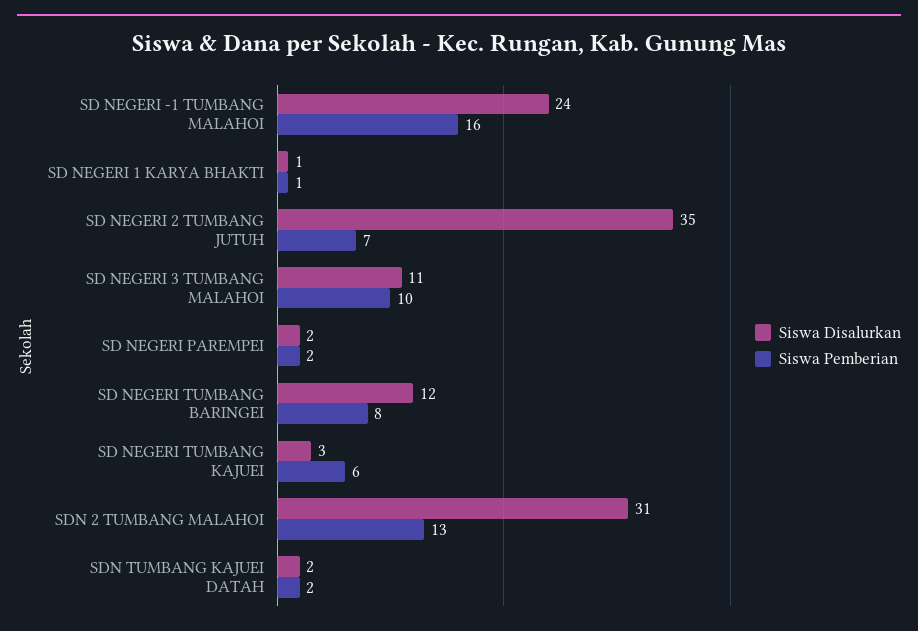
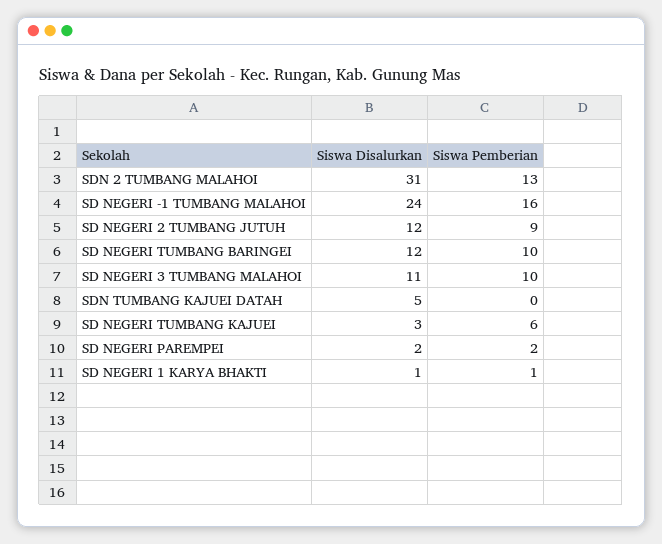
Siswa Disalurkan, SD NEGERI 2 TUMBANG JUTUH: 35 -> 12
Siswa Pemberian, SD NEGERI 2 TUMBANG JUTUH: 7 -> 9
Siswa Pemberian, SD NEGERI TUMBANG BARINGEI: 8 -> 10
Siswa Disalurkan, SDN TUMBANG KAJUEI DATAH: 2 -> 5
Siswa Pemberian, SDN TUMBANG KAJUEI DATAH: 2 -> 0

